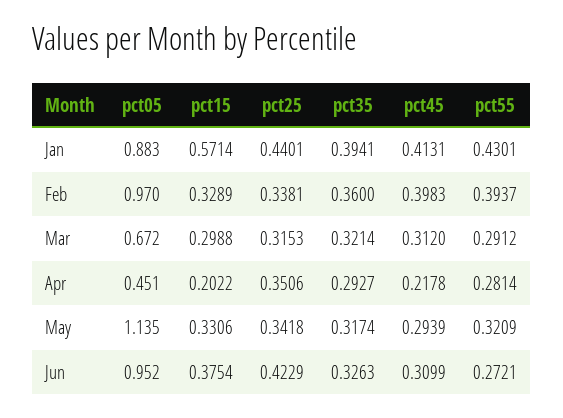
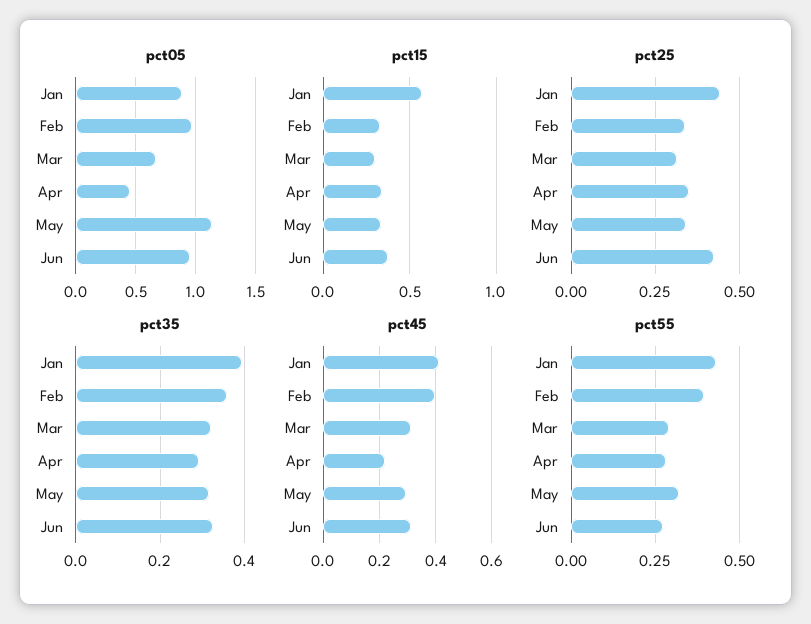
pct15, Apr: 0.2022 -> 0.35

